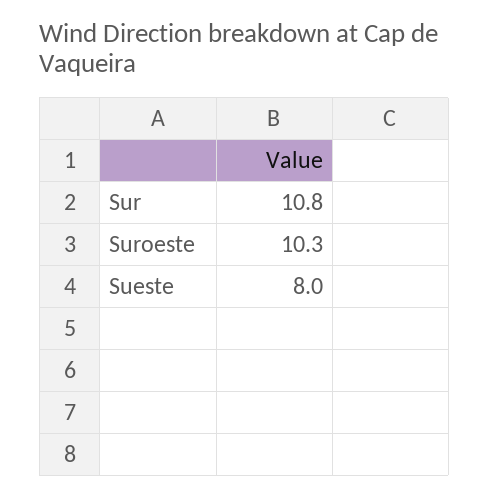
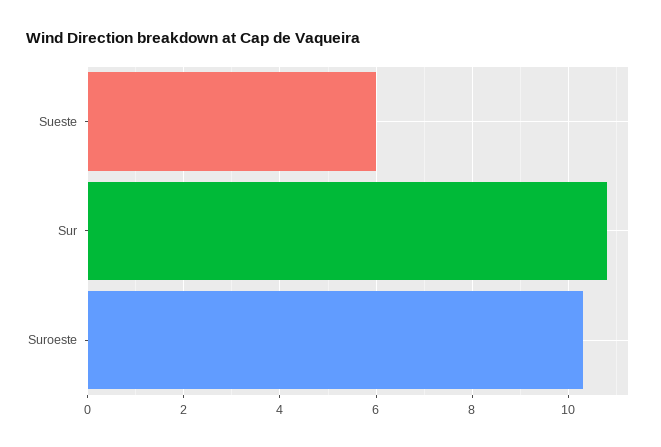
Sueste: 8 -> 6

